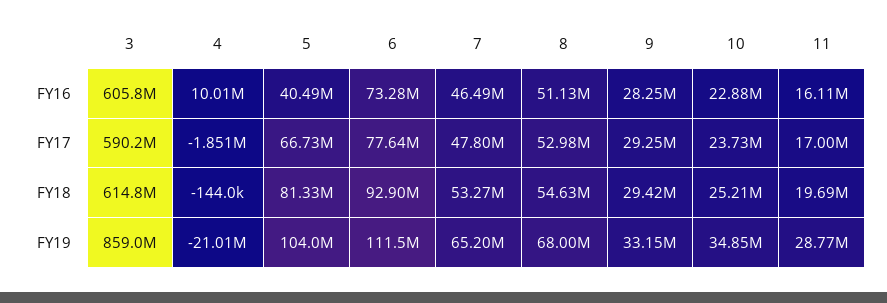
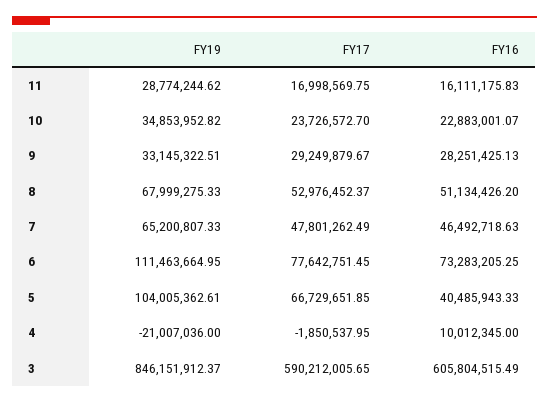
3, FY18: 614800000 -> none
4, FY18: -144000 -> none
5, FY18: 81330000 -> none
6, FY18: 92900000 -> none
7, FY18: 53270000 -> none
8, FY18: 54630000 -> none
9, FY18: 29420000 -> none
10, FY18: 25210000 -> none
11, FY18: 19690000 -> none
3, FY19: 859000000 -> 846151912.37

